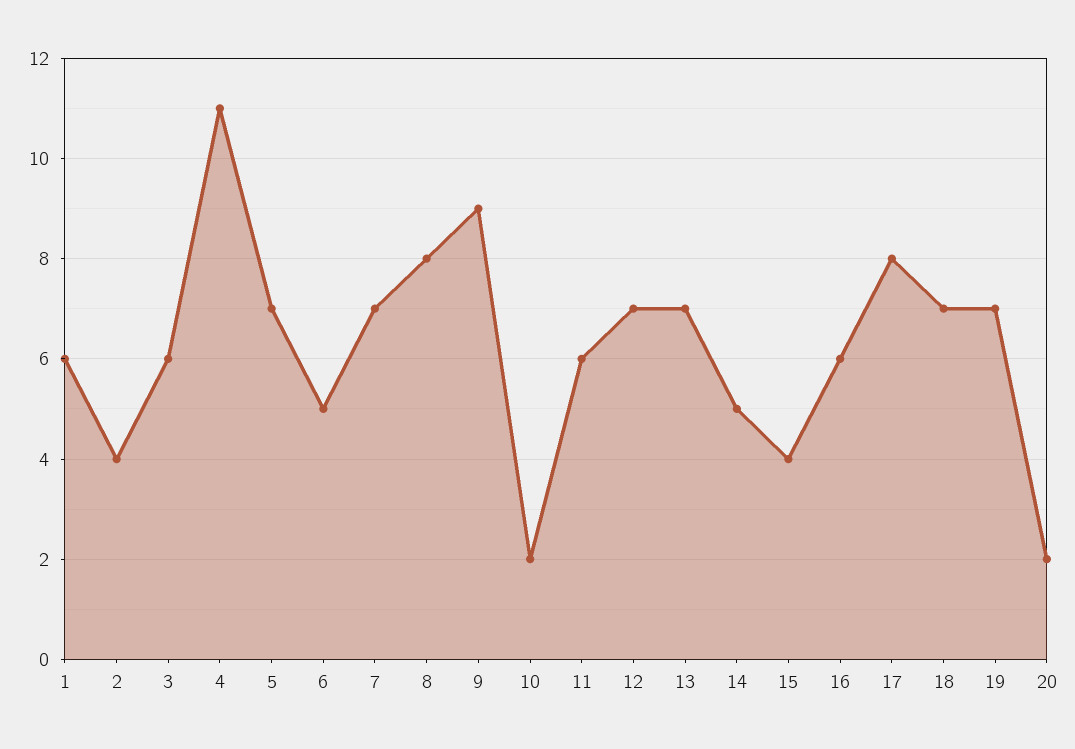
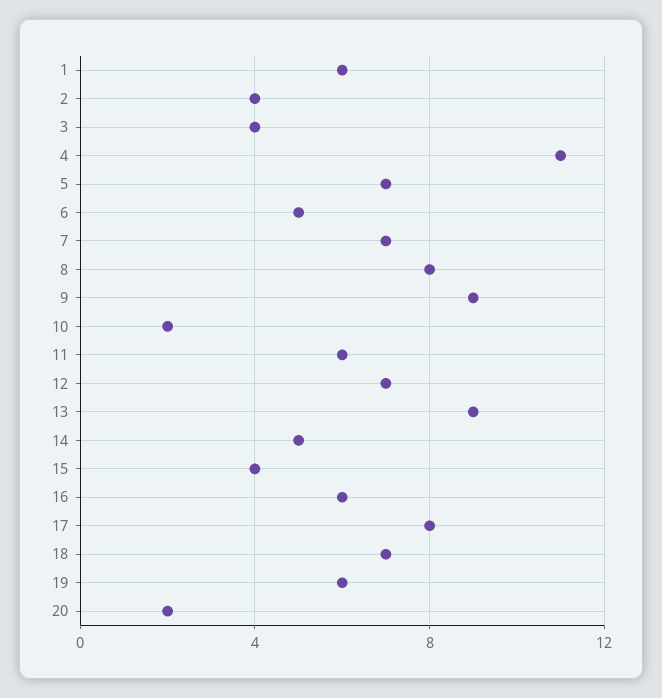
3: 6 -> 4
13: 7 -> 9
19: 7 -> 6

